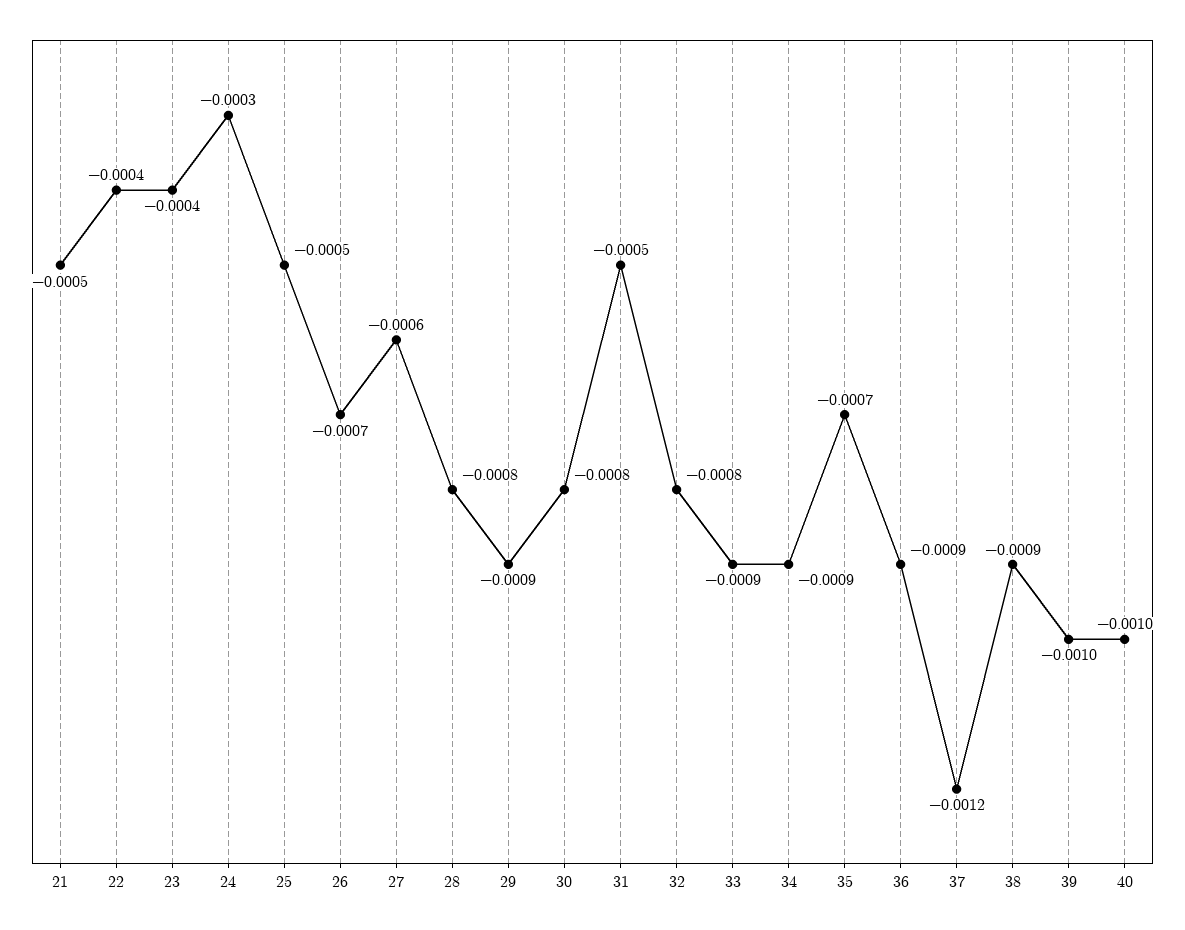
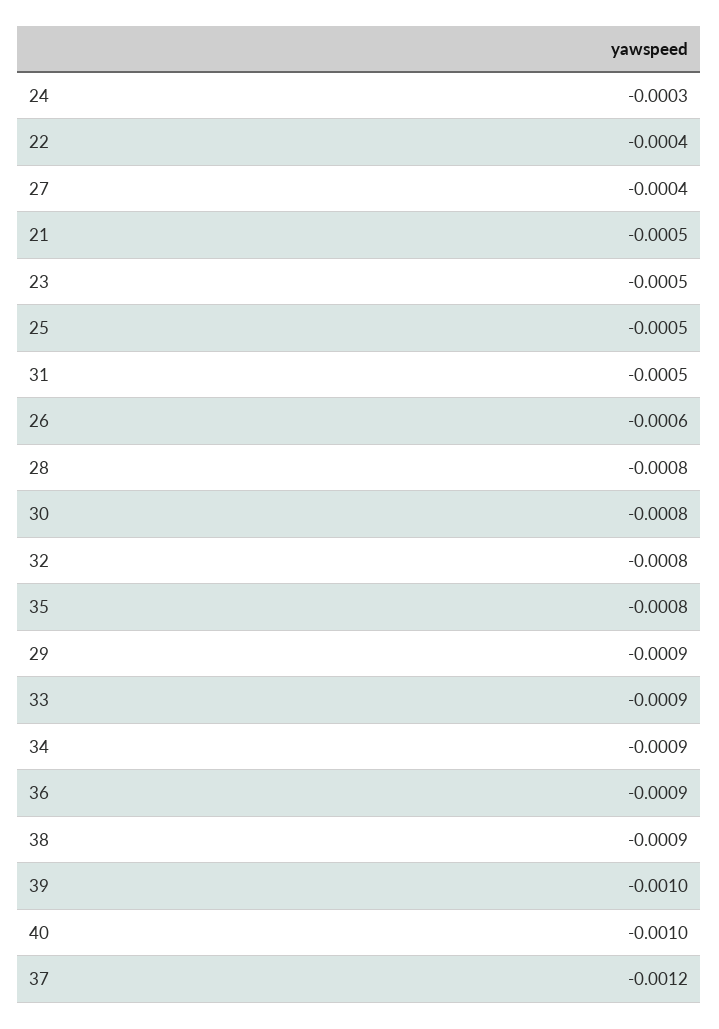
23: -0.0004 -> -0.0005
26: -0.0007 -> -0.0006
27: -0.0006 -> -0.0004
35: -0.0007 -> -0.0008

